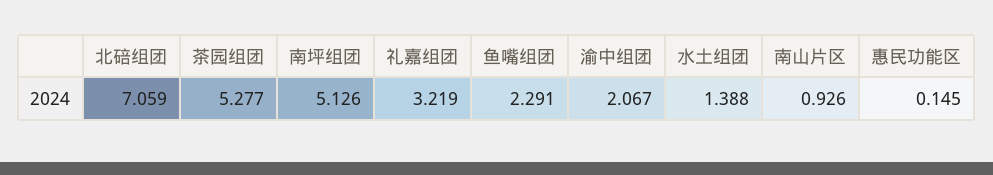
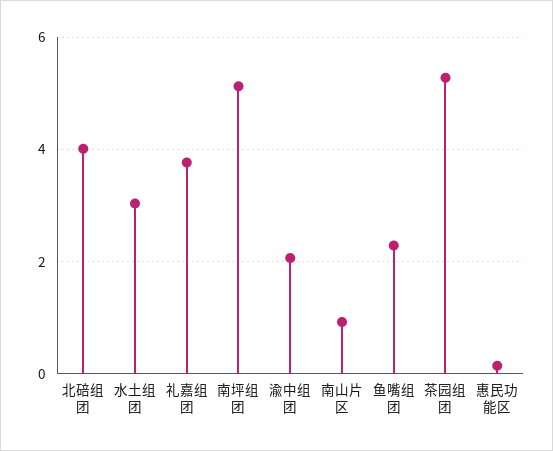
北碚组团: 7.059 -> 4
礼嘉组团: 3.219 -> 3.8
水土组团: 1.388 -> 3

